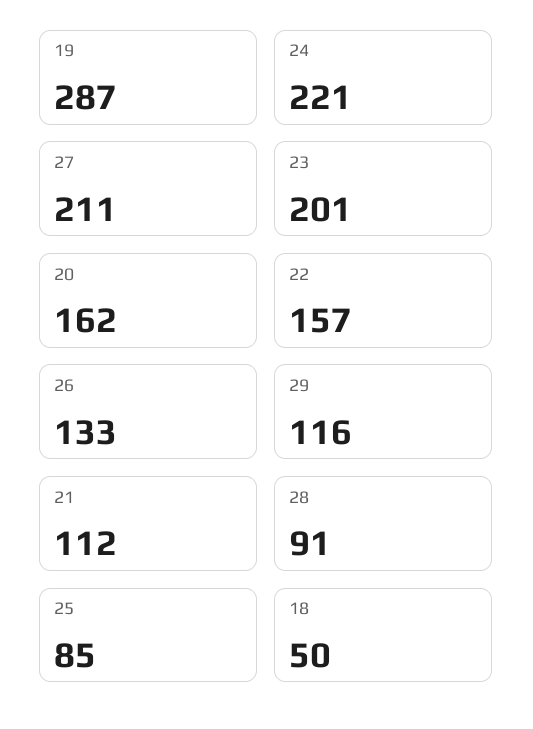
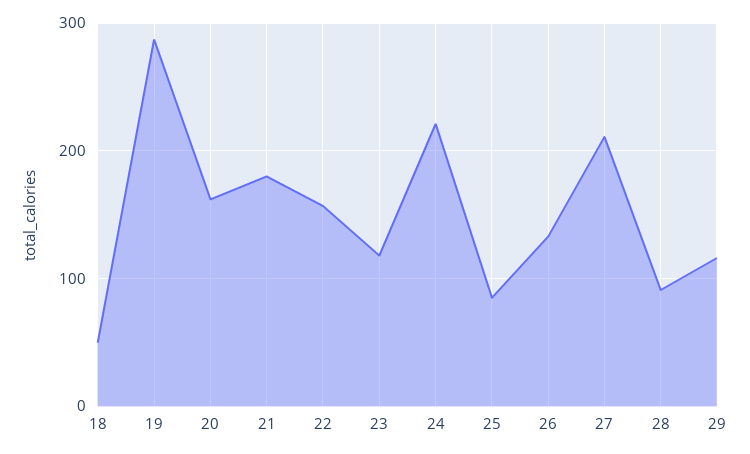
23: 201 -> 120
21: 112 -> 180

